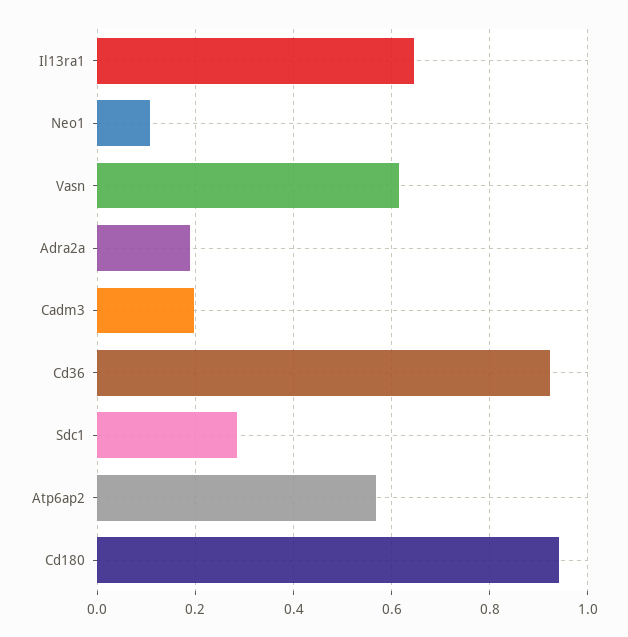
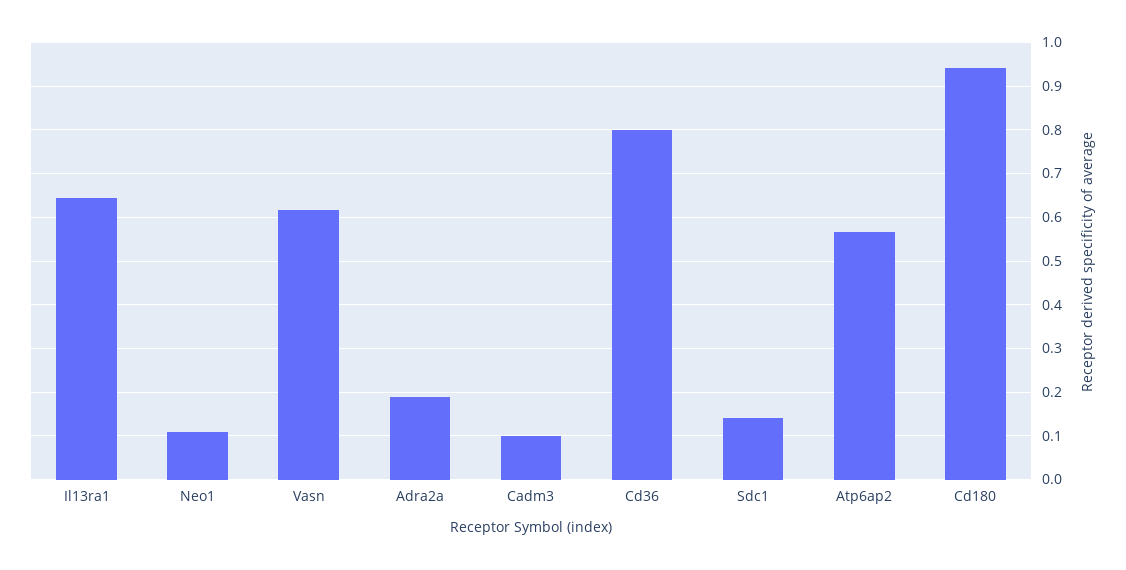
Cadm3: 0.2 -> 0.1
Cd36: 0.92 -> 0.8
Sdc1: 0.28 -> 0.14

